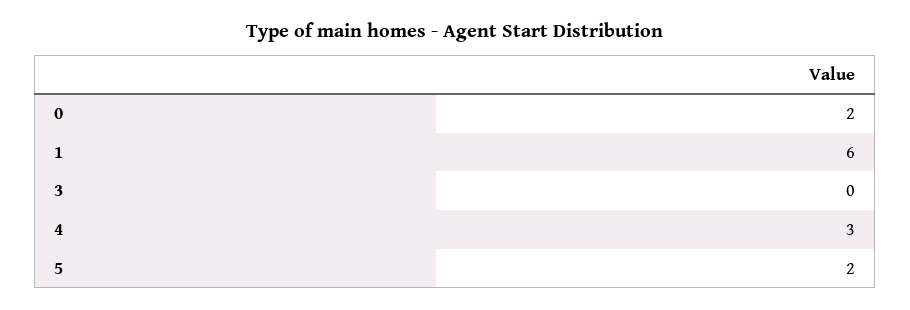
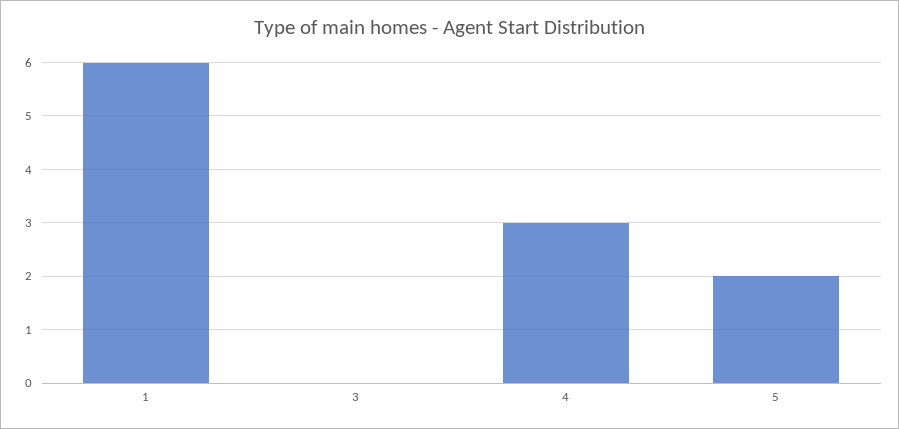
0: 2 -> none

